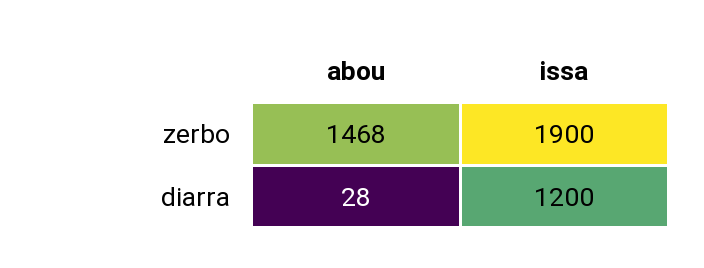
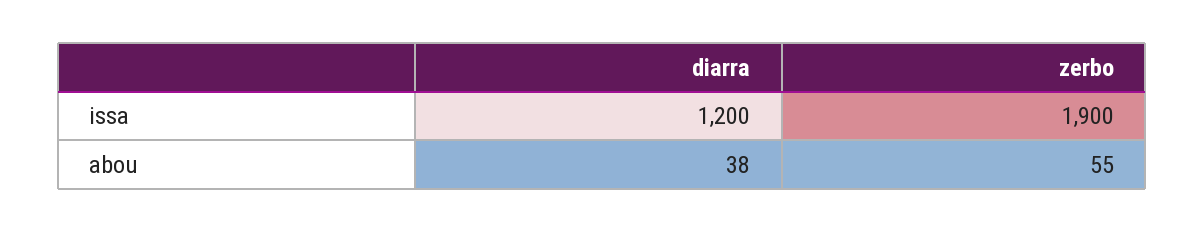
abou, zerbo: 1468 -> 55
abou, diarra: 28 -> 38

